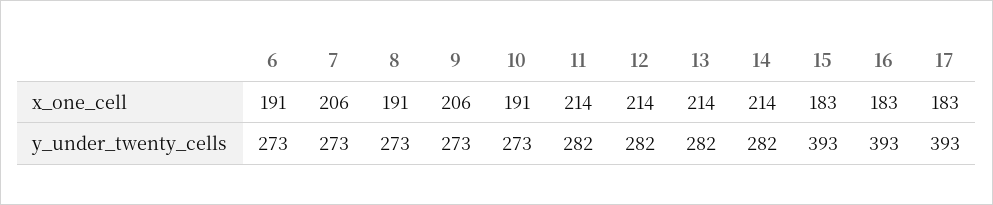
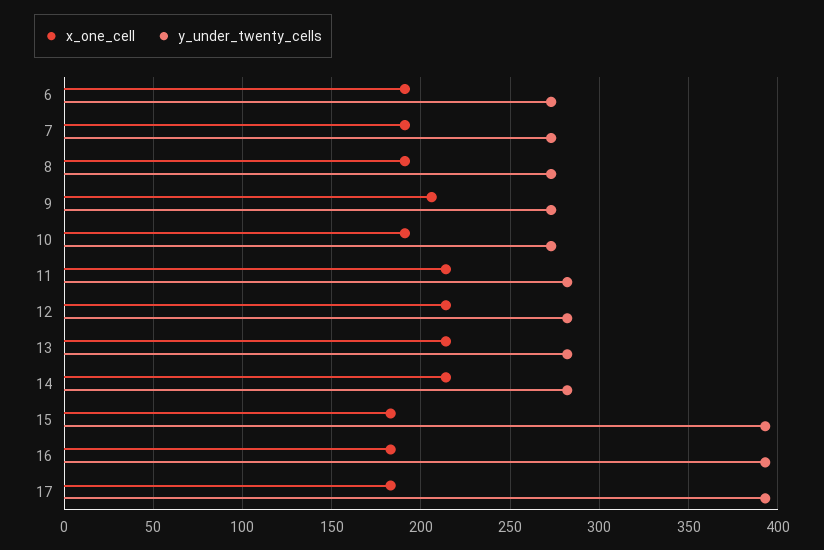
x_one_cell, 7: 206 -> 190

